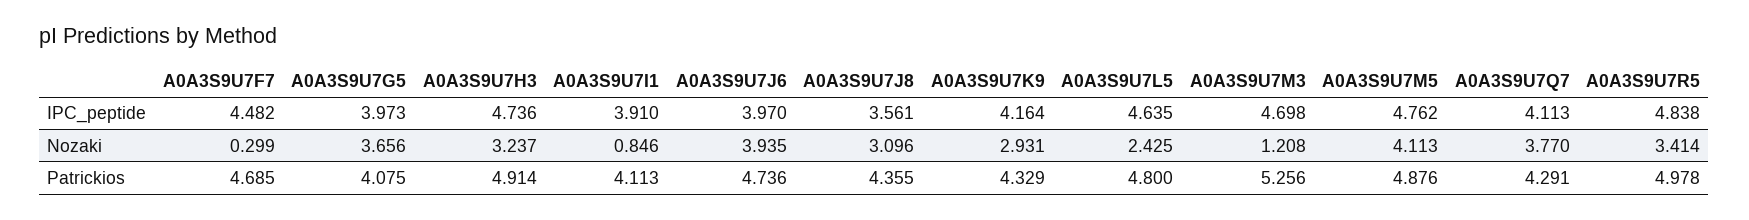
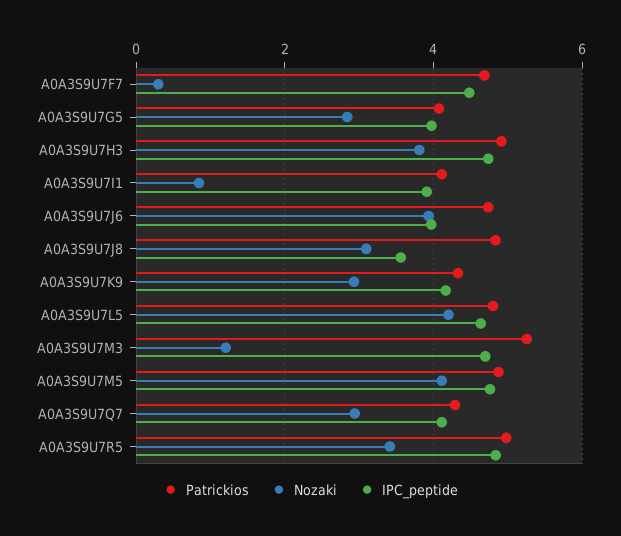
Nozaki, A0A3S9U7G5: 3.656 -> 2.8
Nozaki, A0A3S9U7H3: 3.237 -> 3.8
Nozaki, A0A3S9U7L5: 2.425 -> 4.2
Nozaki, A0A3S9U7Q7: 3.77 -> 3
Patrickios, A0A3S9U7J8: 4.355 -> 4.8

